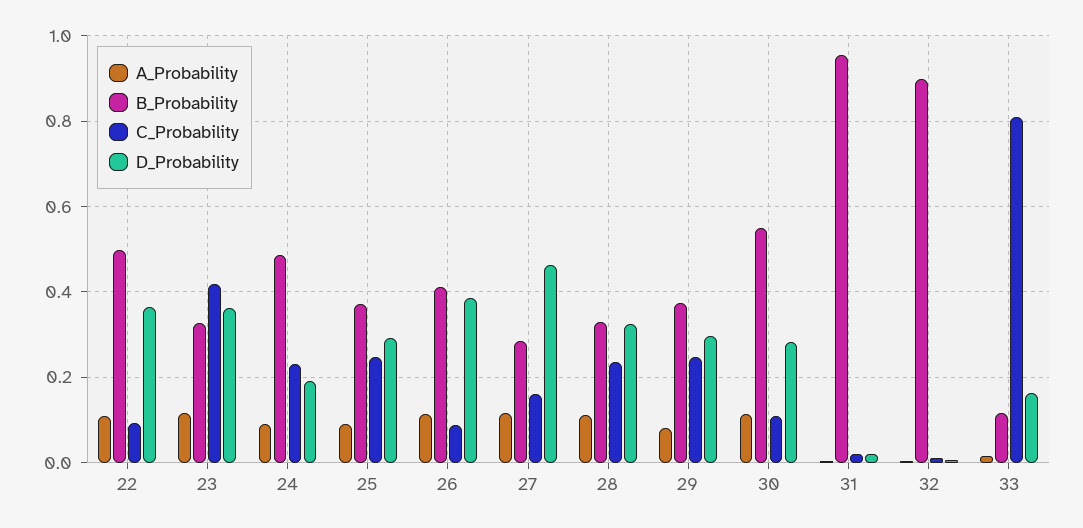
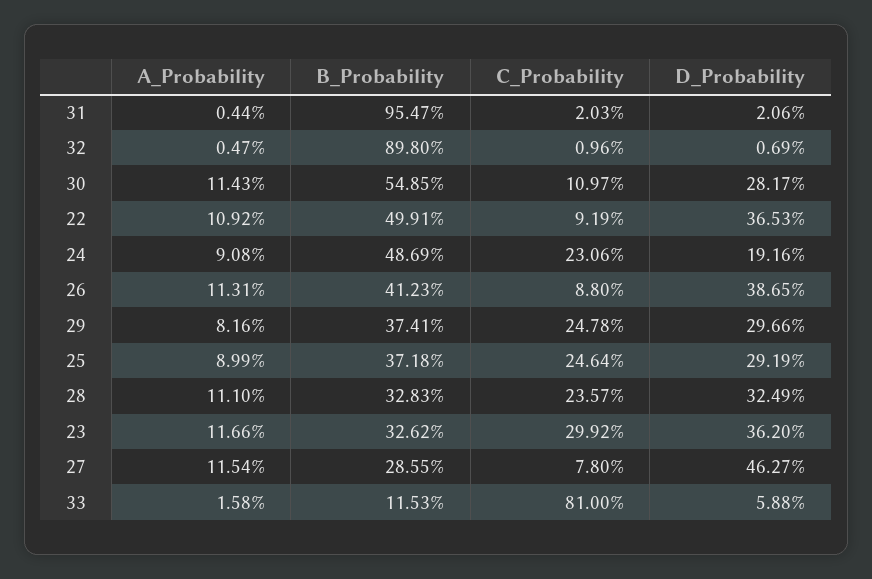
C_Probability, 23: 0.42 -> 0.2992
C_Probability, 27: 0.16 -> 0.078
D_Probability, 33: 0.16 -> 0.0588

